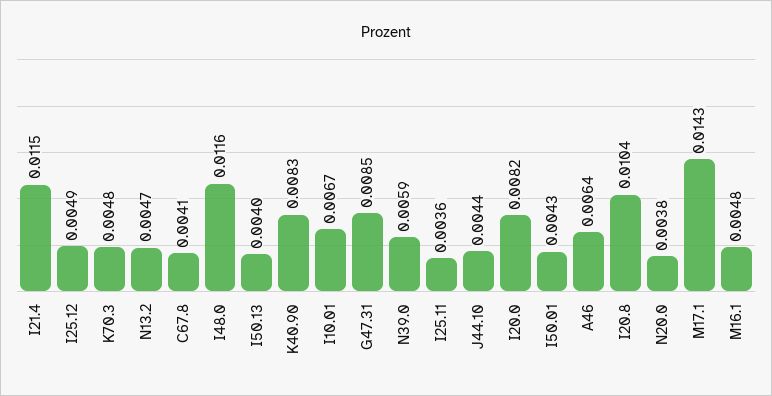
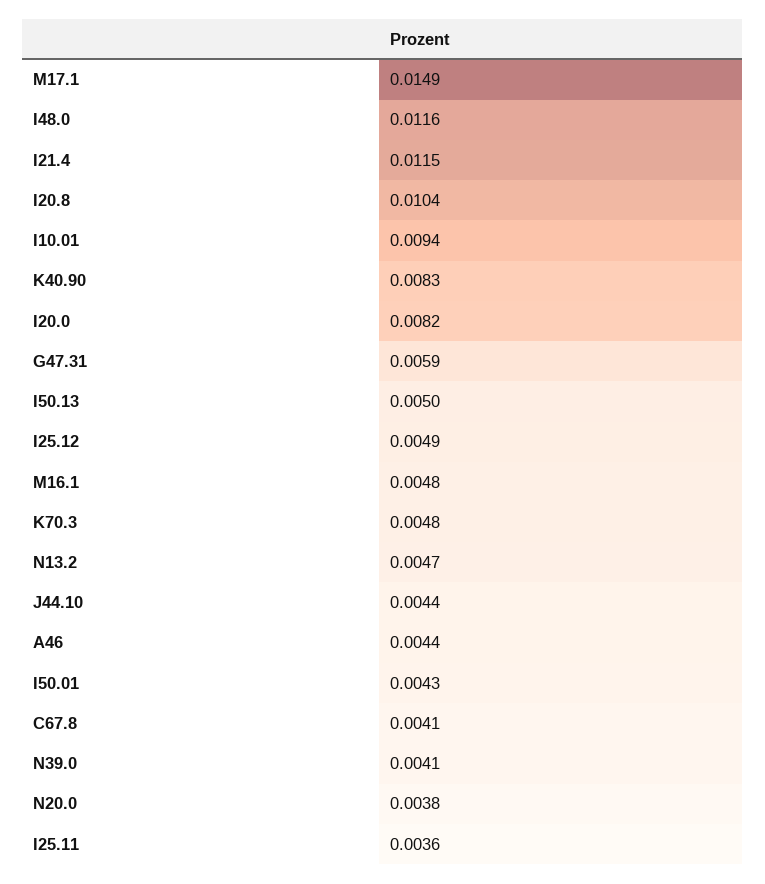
I50.13: 0.004 -> 0.005
I10.01: 0.0067 -> 0.0094
G47.31: 0.0085 -> 0.0059
N39.0: 0.0059 -> 0.0041
A46: 0.0064 -> 0.0044
M17.1: 0.0143 -> 0.0149

